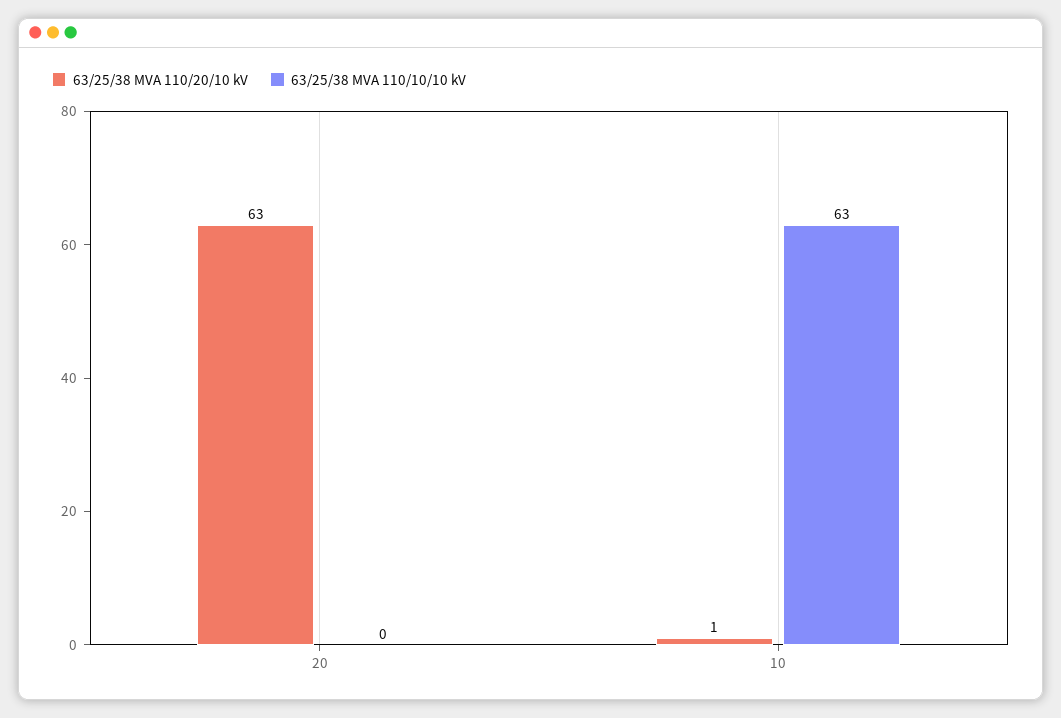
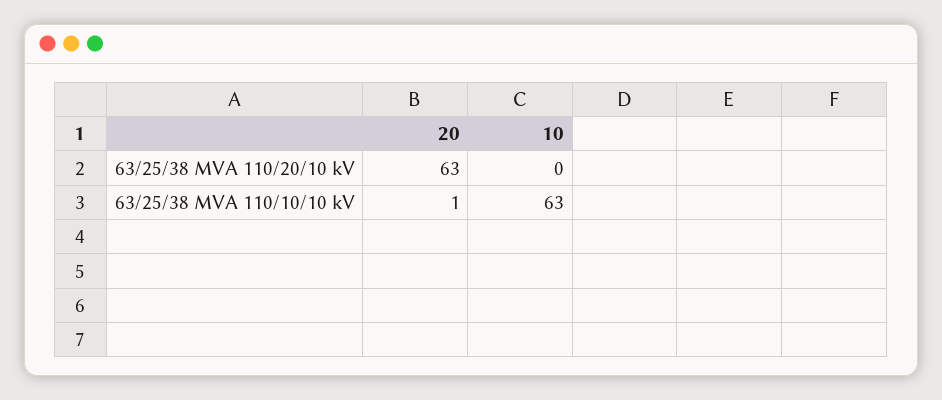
63/25/38 MVA 110/10/10 kV, 20: 0 -> 1
63/25/38 MVA 110/20/10 kV, 10: 1 -> 0

